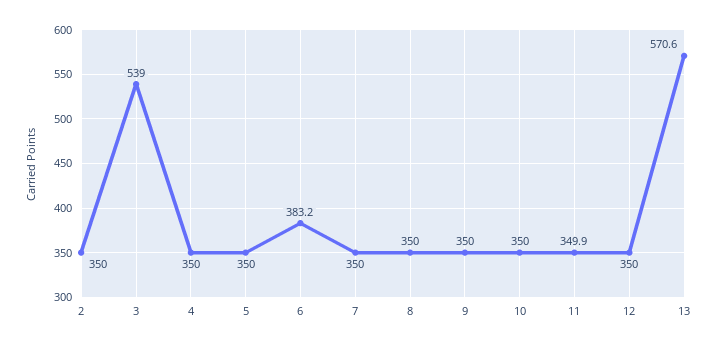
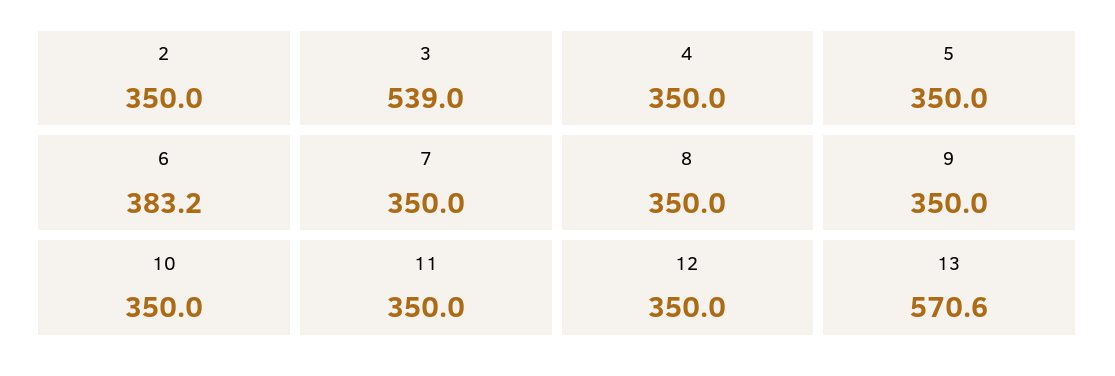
11: 349.9 -> 350

